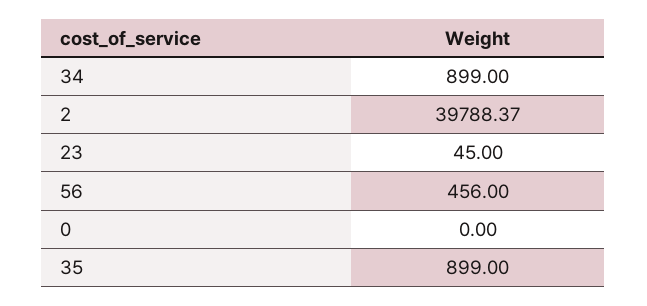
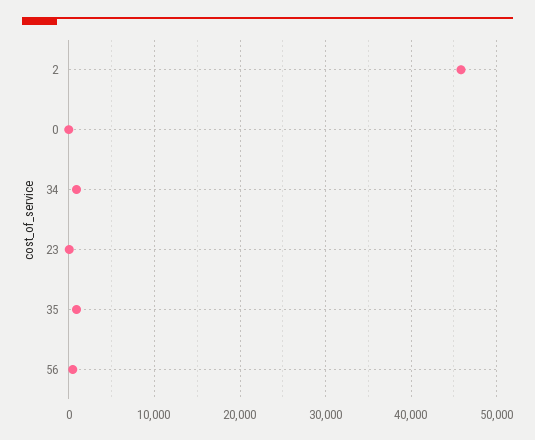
2: 39788.37 -> 46000

